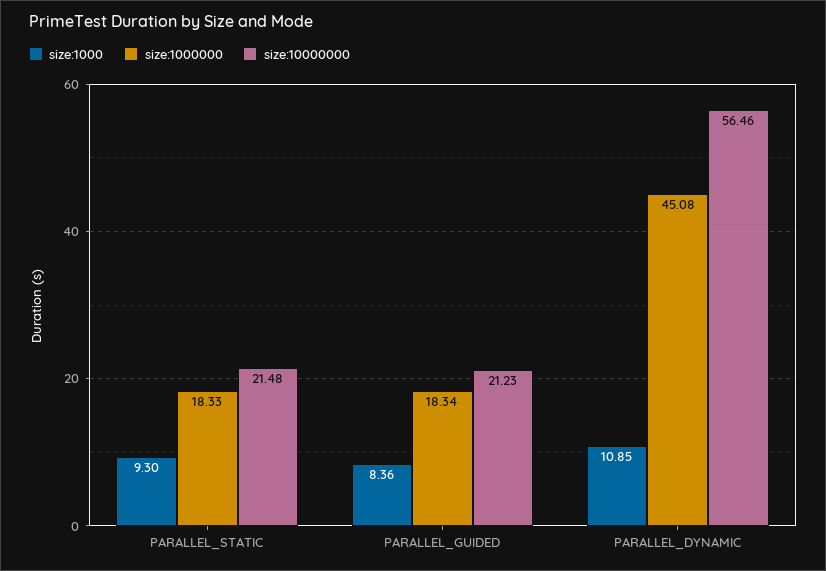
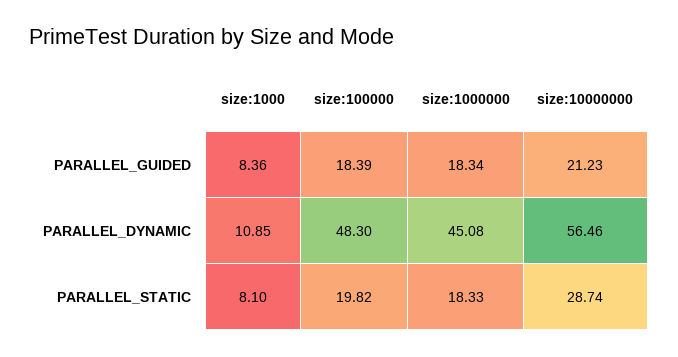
size:1000, PARALLEL_STATIC: 9.3 -> 8.1
size:10000000, PARALLEL_STATIC: 21.48 -> 28.74
size:100000, PARALLEL_GUIDED: none -> 18.39
size:100000, PARALLEL_DYNAMIC: none -> 48.3
size:100000, PARALLEL_STATIC: none -> 19.82

